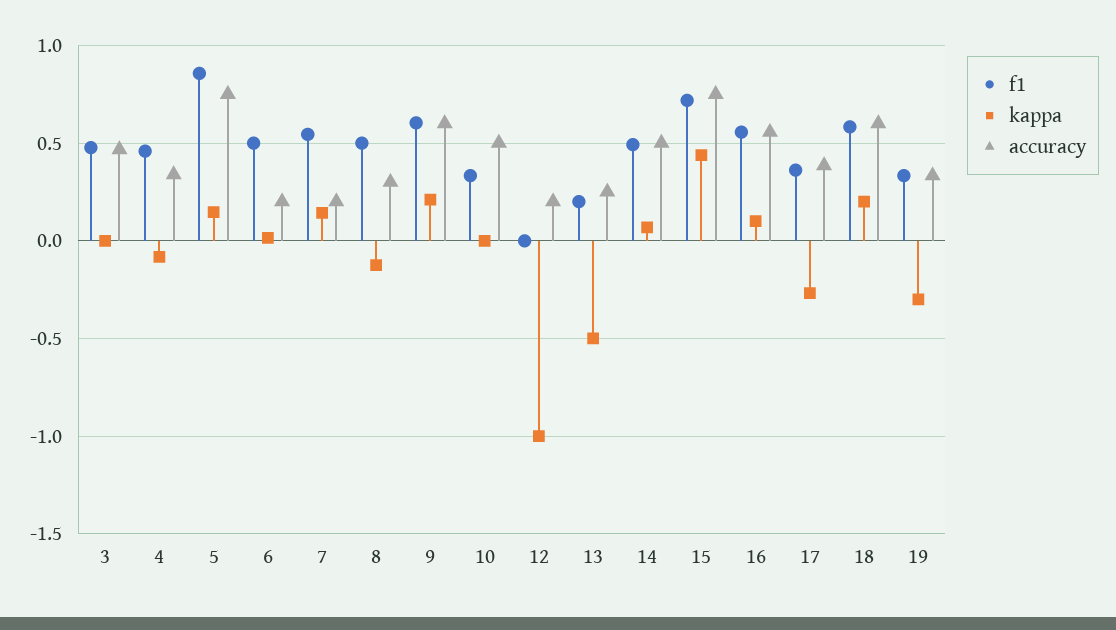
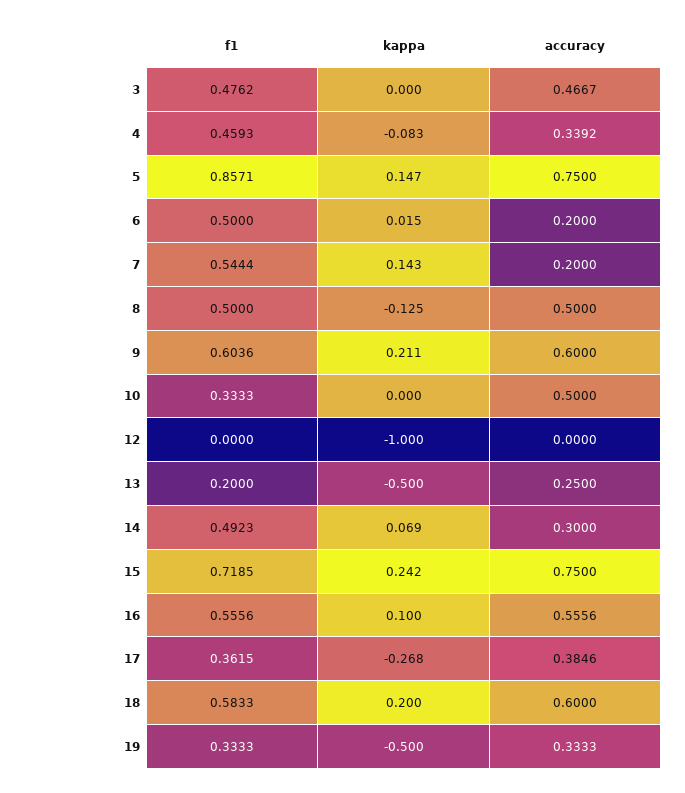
accuracy, 8: 0.3 -> 0.5
accuracy, 12: 0.2 -> 0
accuracy, 14: 0.5 -> 0.3
kappa, 15: 0.45 -> 0.242
kappa, 19: -0.3 -> -0.5

